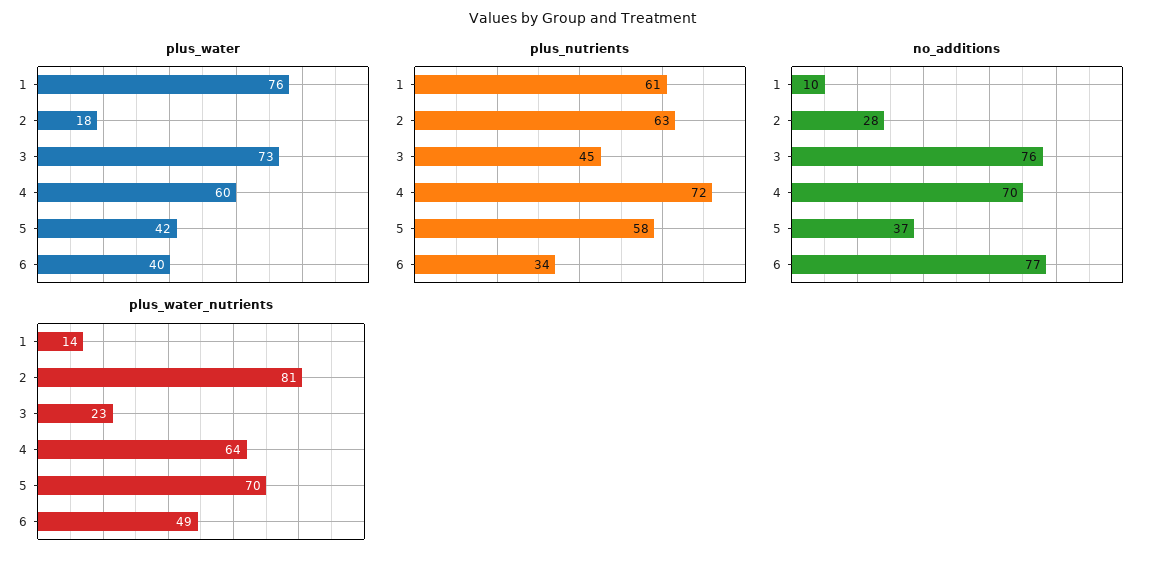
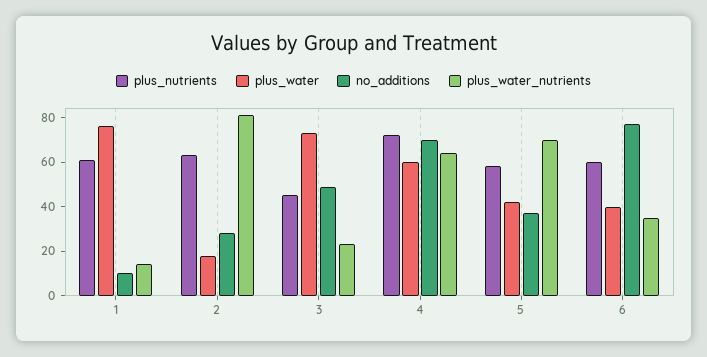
plus_nutrients, 6: 34 -> 60
no_additions, 3: 76 -> 50
plus_water_nutrients, 6: 49 -> 35

